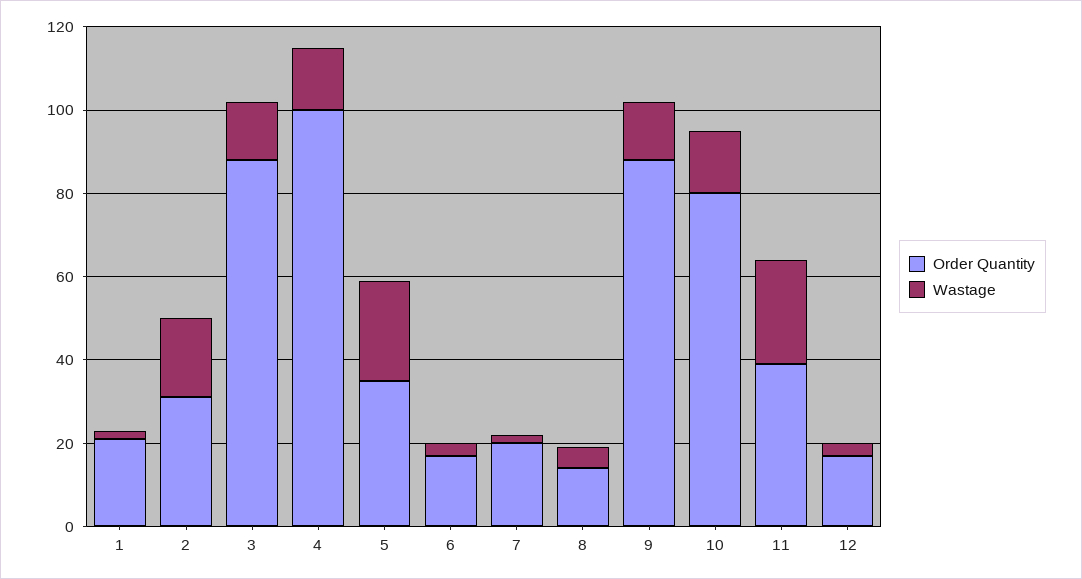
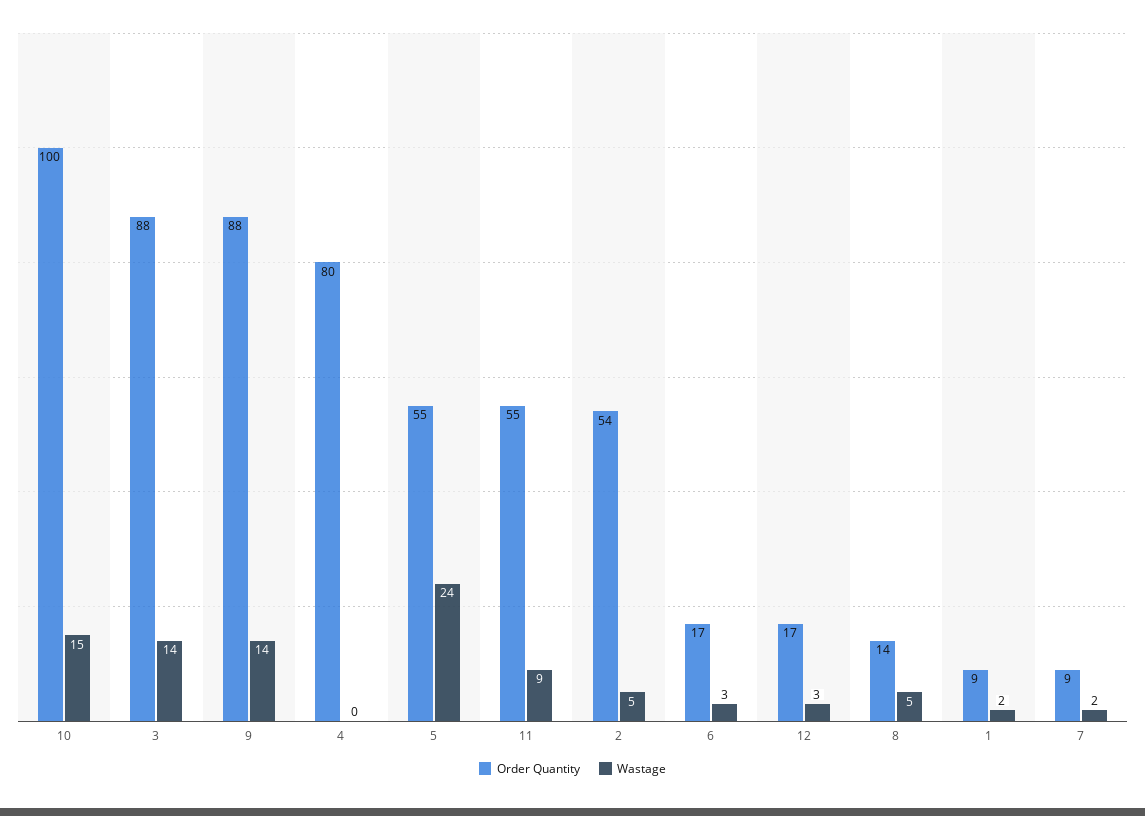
Order Quantity, 1: 20 -> 9
Order Quantity, 2: 30 -> 54
Wastage, 2: 20 -> 5
Order Quantity, 4: 100 -> 80
Wastage, 4: 15 -> 0
Order Quantity, 5: 35 -> 55
Order Quantity, 7: 20 -> 9
Order Quantity, 10: 80 -> 100
Order Quantity, 11: 40 -> 55
Wastage, 11: 25 -> 9

